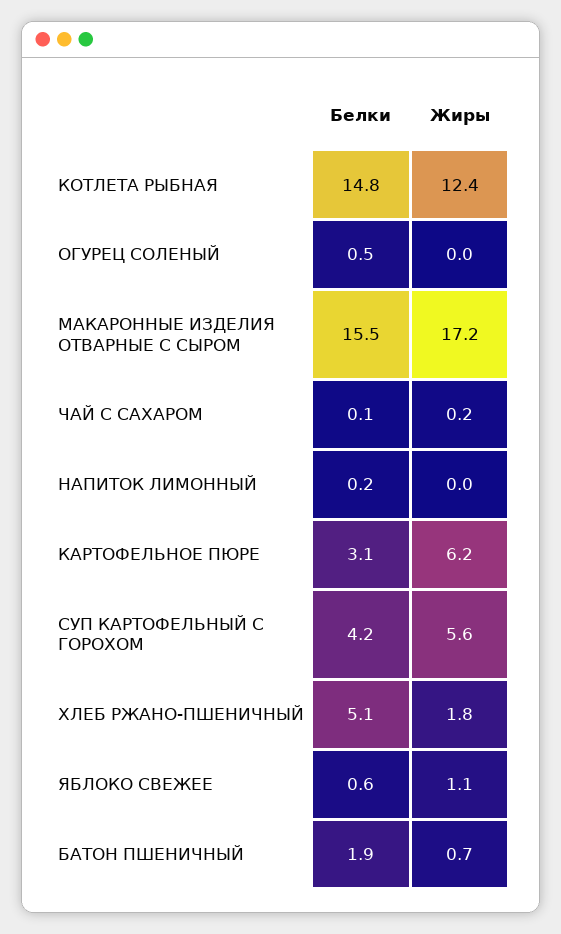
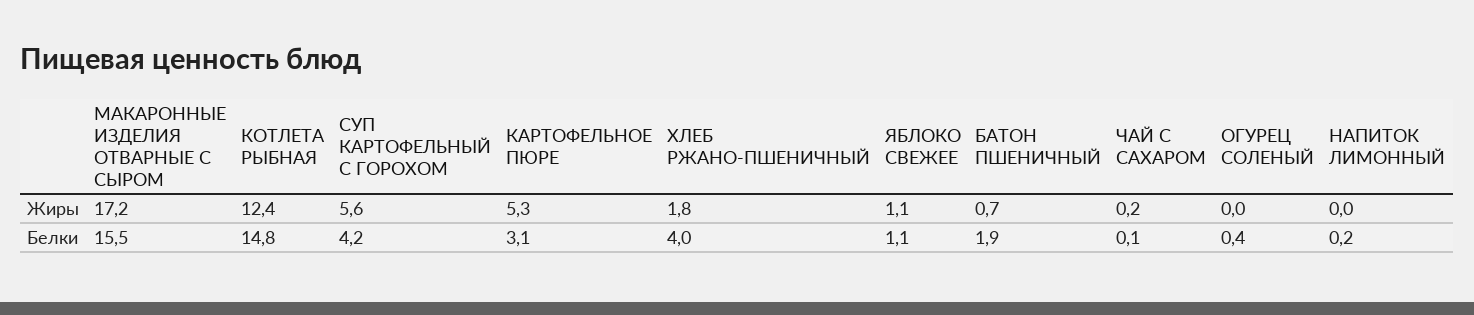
Белки, ОГУРЕЦ СОЛЕНЫЙ: 0.5 -> 0.4
Жиры, КАРТОФЕЛЬНОЕ ПЮРЕ: 6.2 -> 5.3
Белки, ХЛЕБ РЖАНО-ПШЕНИЧНЫЙ: 5.1 -> 4
Белки, ЯБЛОКО СВЕЖЕЕ: 0.6 -> 1.1

